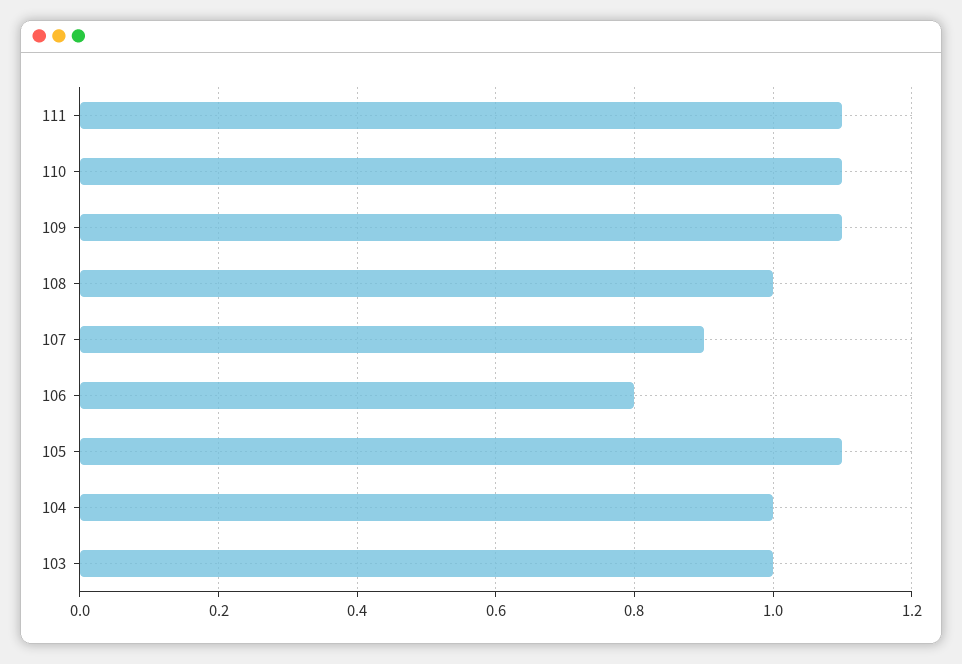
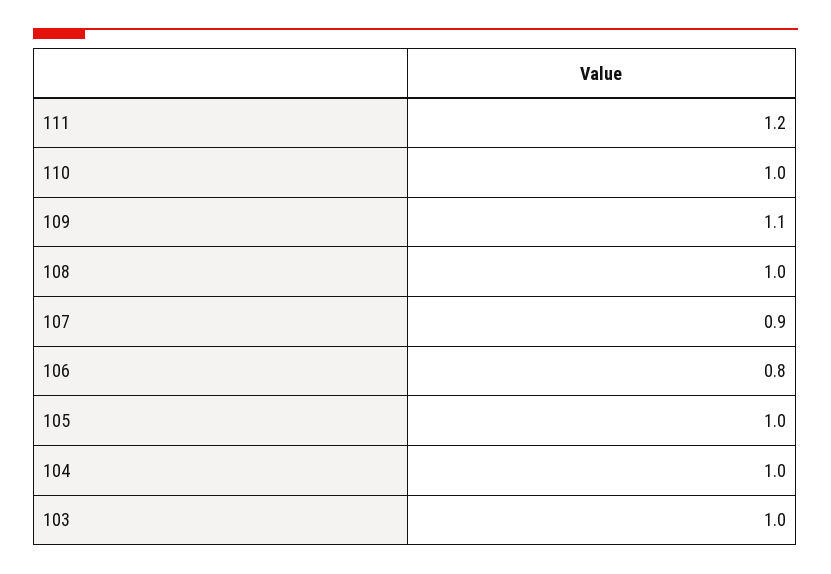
111: 1.1 -> 1.2
110: 1.1 -> 1
105: 1.1 -> 1

